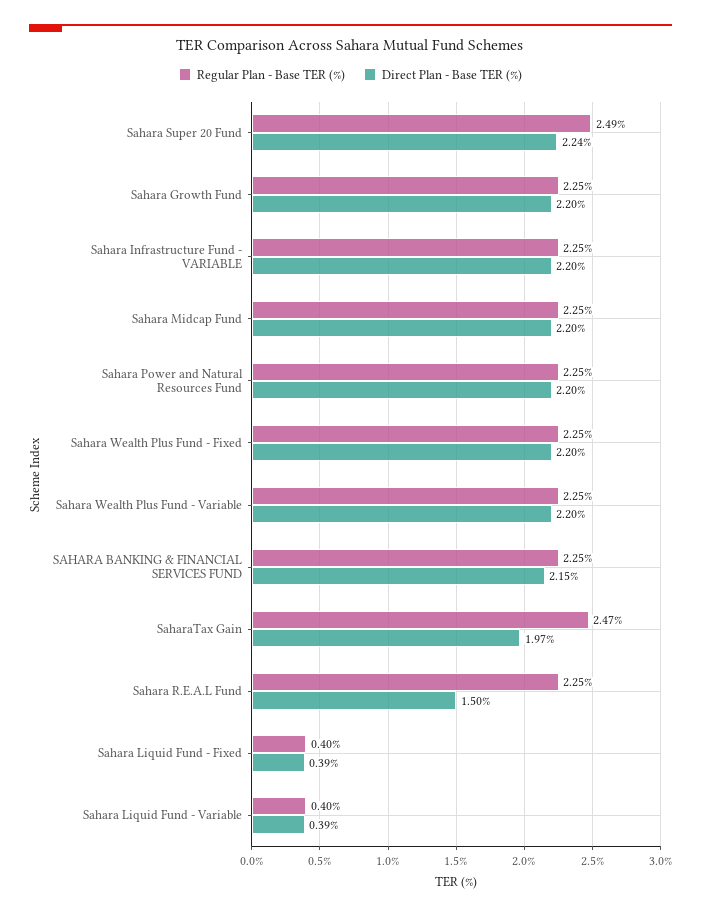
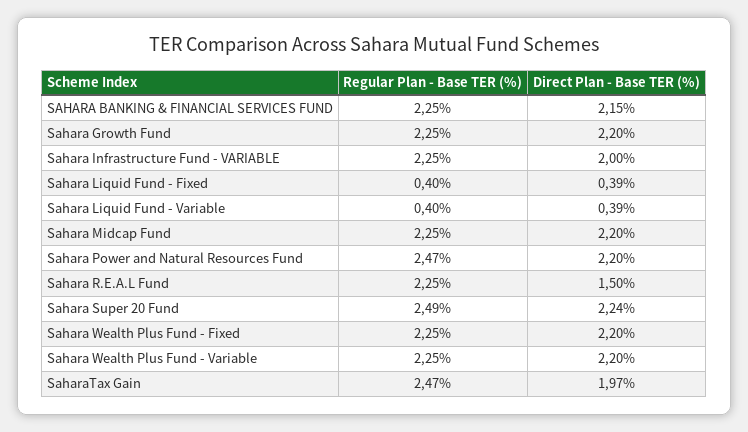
Direct Plan - Base TER (%), Sahara Infrastructure Fund - VARIABLE: 2.2 -> 2
Regular Plan - Base TER (%), Sahara Power and Natural Resources Fund: 2.25 -> 2.47

